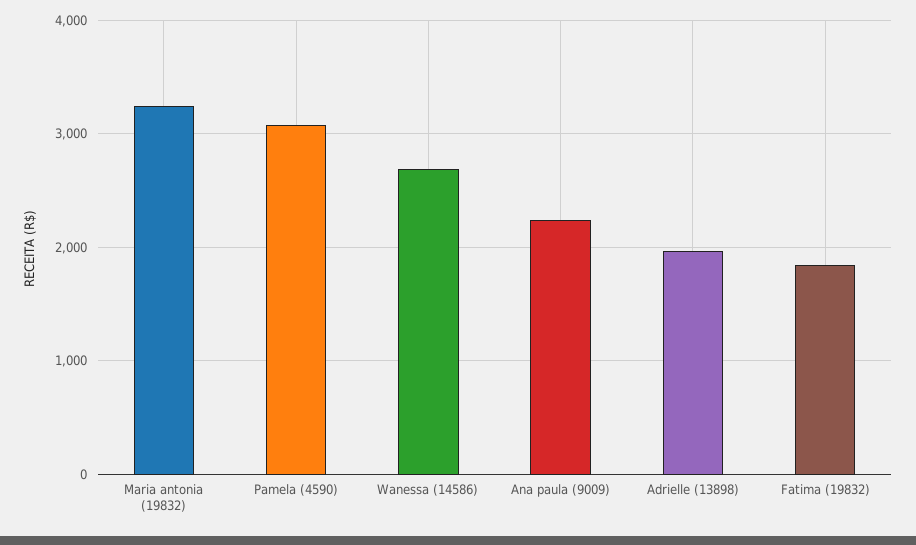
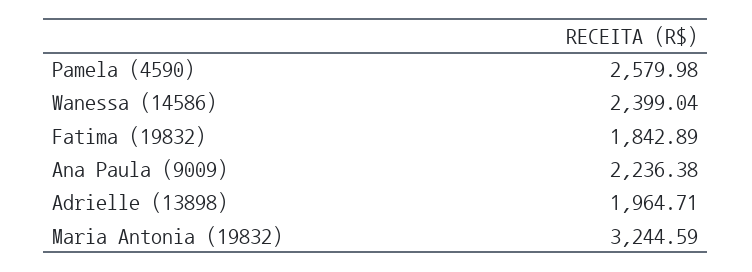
Pamela (4590): 3100 -> 2579.98
Wanessa (14586): 2700 -> 2399.04

